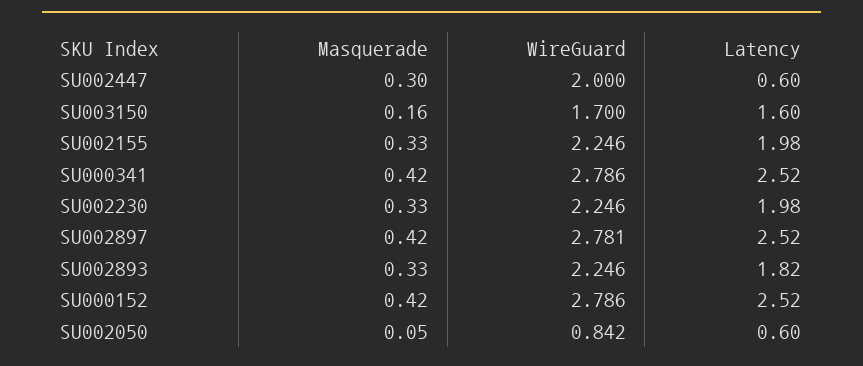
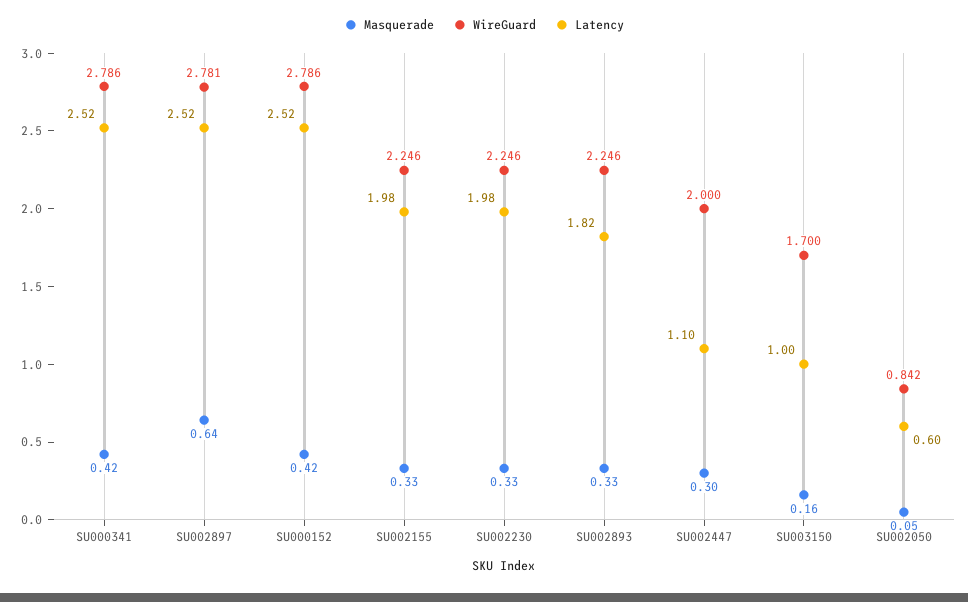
Latency, SU002447: 0.6 -> 1.1
Latency, SU003150: 1.6 -> 1
Masquerade, SU002897: 0.42 -> 0.64

